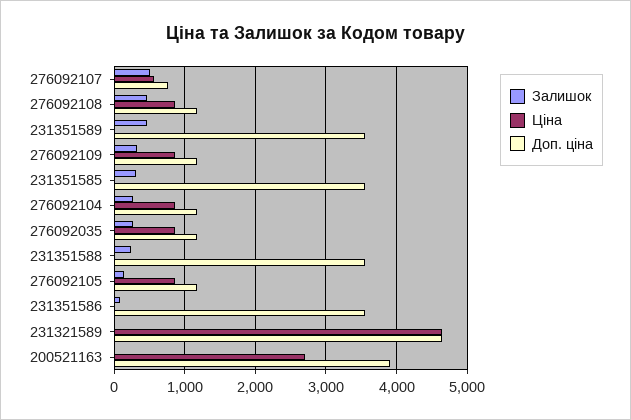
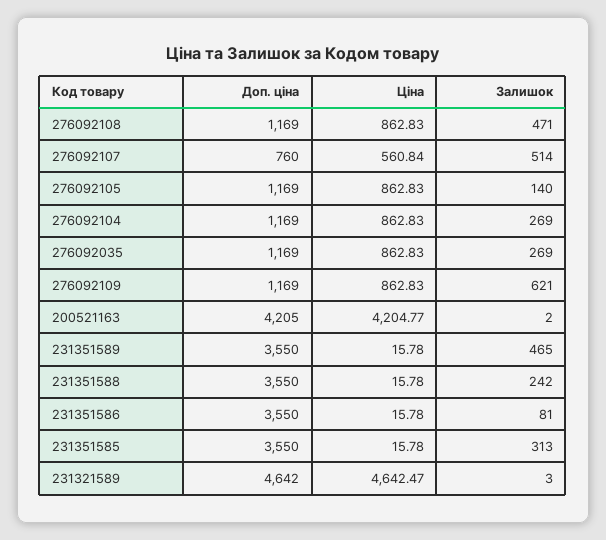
Залишок, 276092109: 300 -> 621
Ціна, 200521163: 2700 -> 4204.77
Доп. ціна, 200521163: 3900 -> 4205

